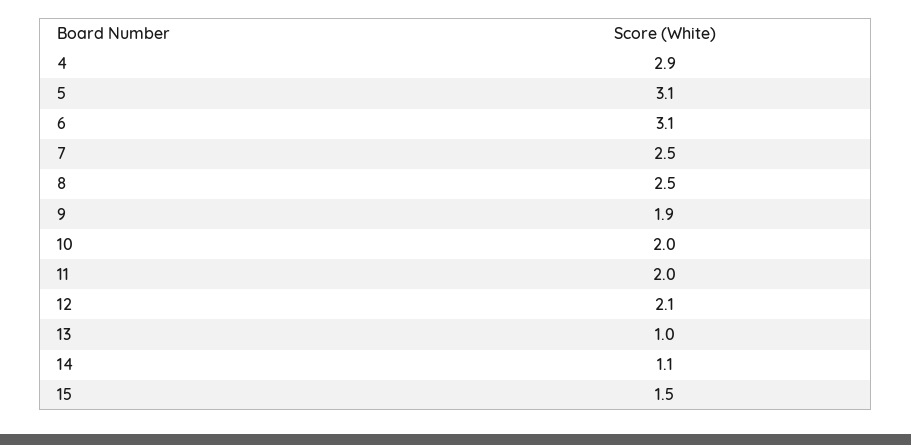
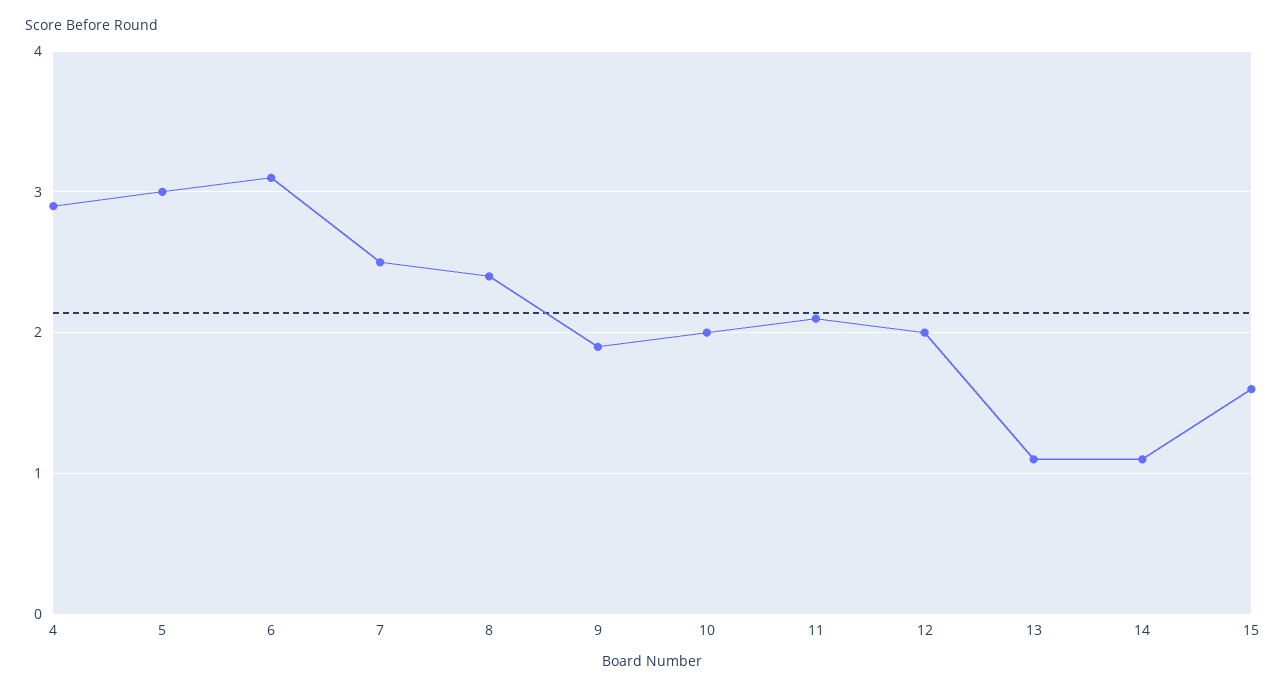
5: 3.1 -> 3
8: 2.5 -> 2.4
11: 2 -> 2.1
12: 2.1 -> 2
13: 1 -> 1.1
15: 1.5 -> 1.6

